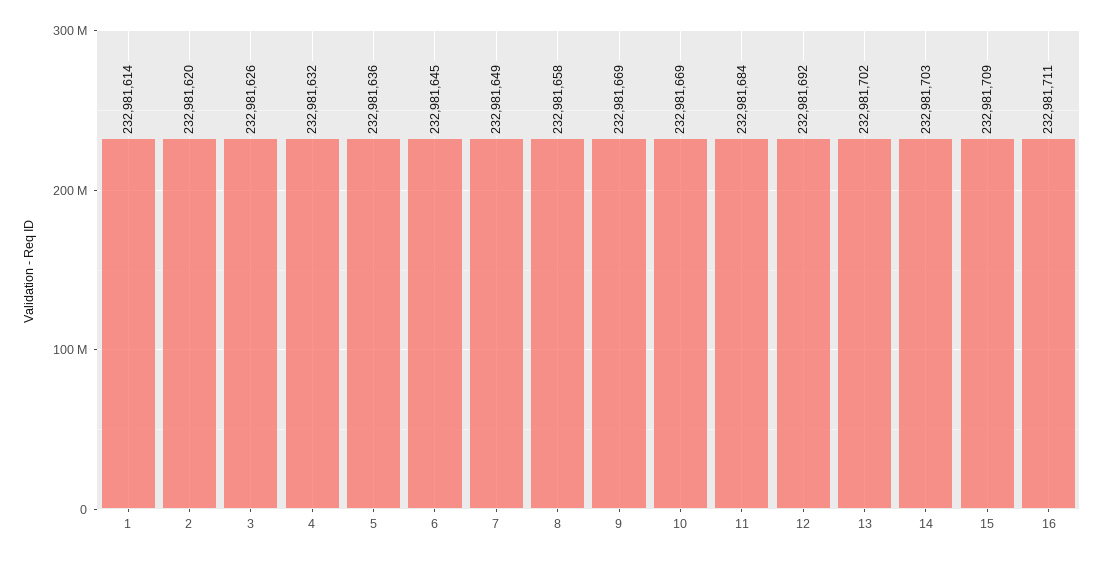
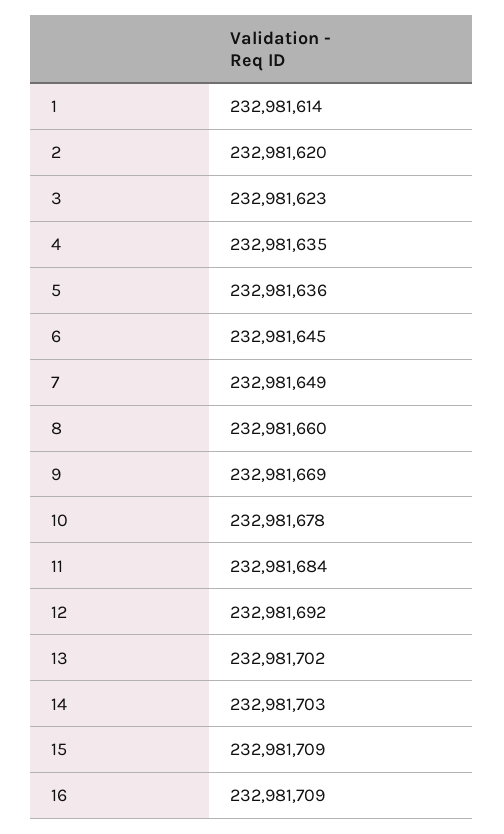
3: 232981626 -> 232981623
4: 232981632 -> 232981635
8: 232981658 -> 232981660
10: 232981669 -> 232981678
16: 232981711 -> 232981709

